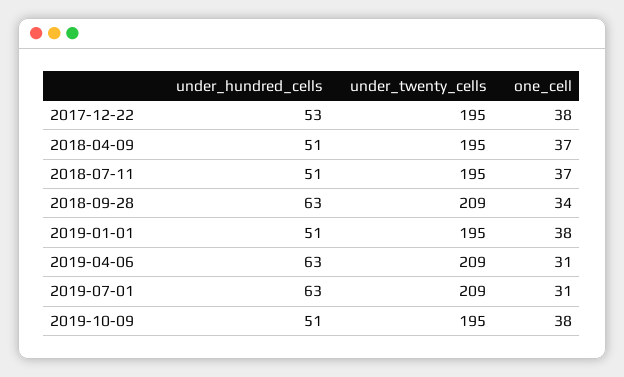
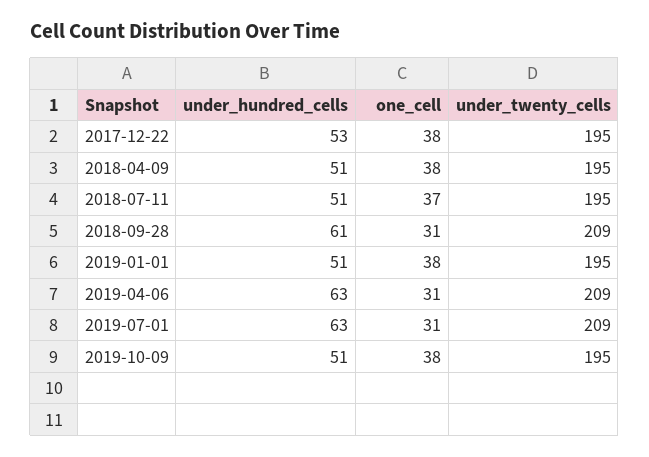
one_cell, 2018-04-09: 37 -> 38
under_hundred_cells, 2018-09-28: 63 -> 61
one_cell, 2018-09-28: 34 -> 31

